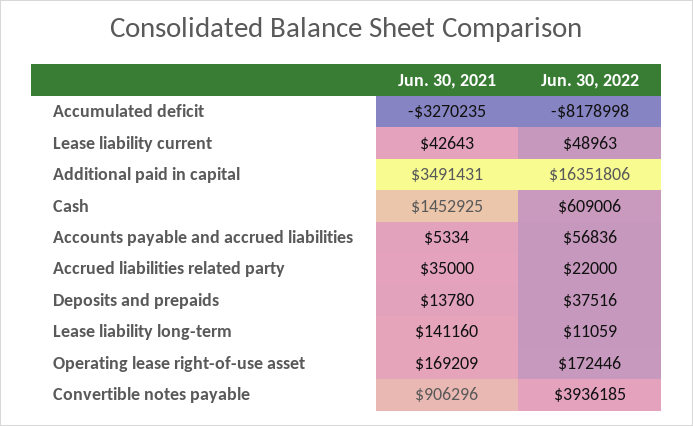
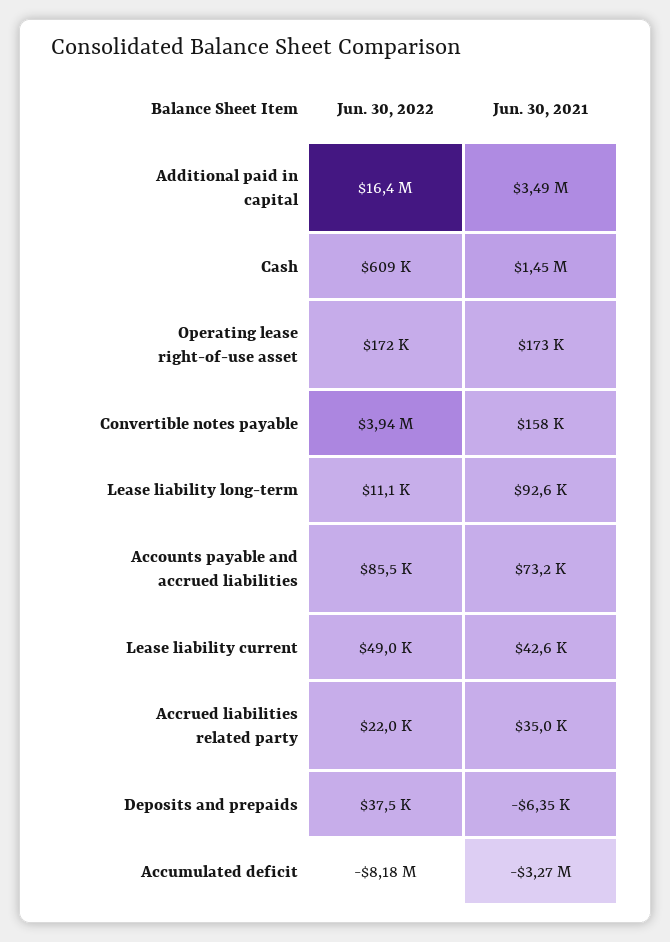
Jun. 30, 2021, Accounts payable and accrued liabilities: 5334 -> 73200
Jun. 30, 2022, Accounts payable and accrued liabilities: 56836 -> 85500
Jun. 30, 2021, Deposits and prepaids: 13780 -> -6350
Jun. 30, 2021, Lease liability long-term: 141160 -> 92600
Jun. 30, 2021, Operating lease right-of-use asset: 169209 -> 173000
Jun. 30, 2021, Convertible notes payable: 906296 -> 158000

